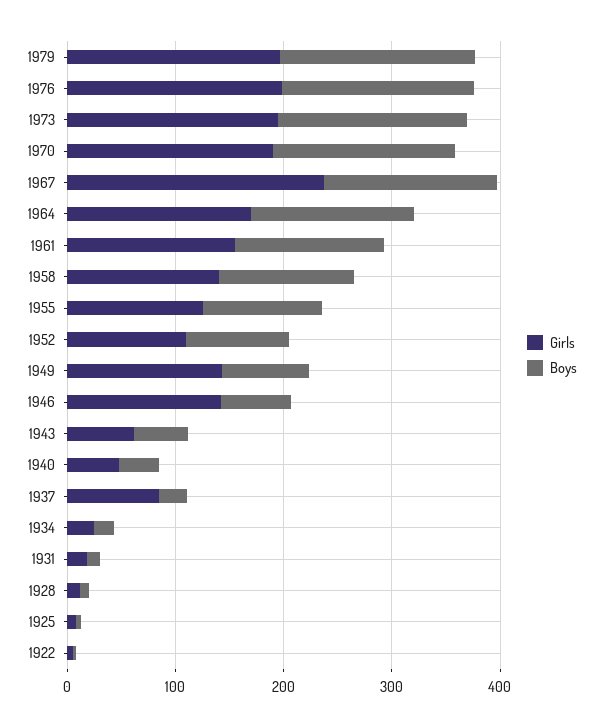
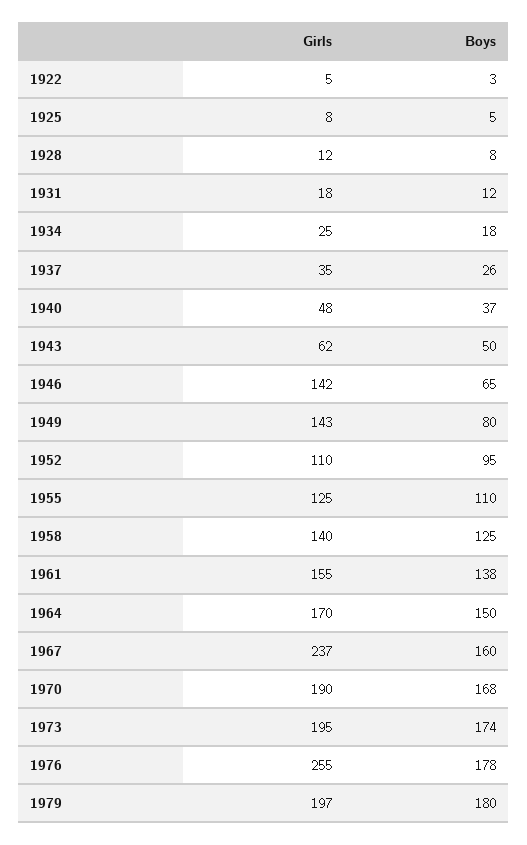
Girls, 1976: 200 -> 255
Girls, 1937: 80 -> 35

